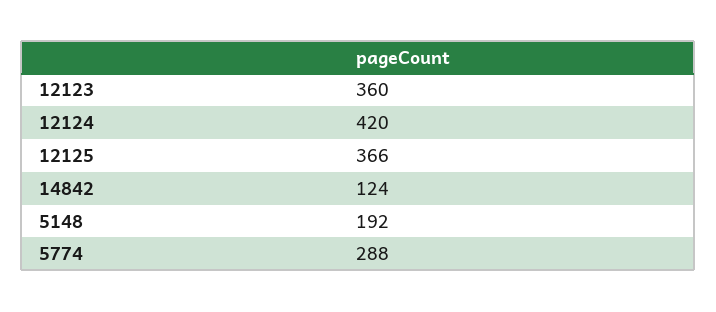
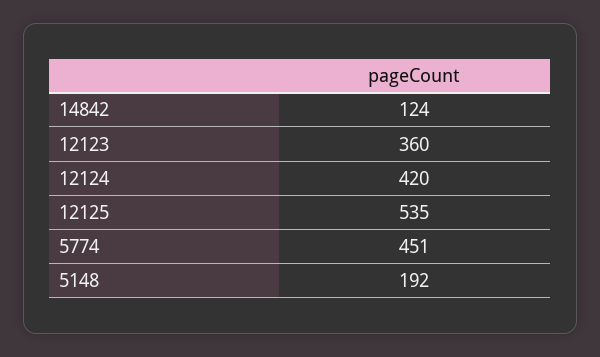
12125: 366 -> 535
5774: 288 -> 451

